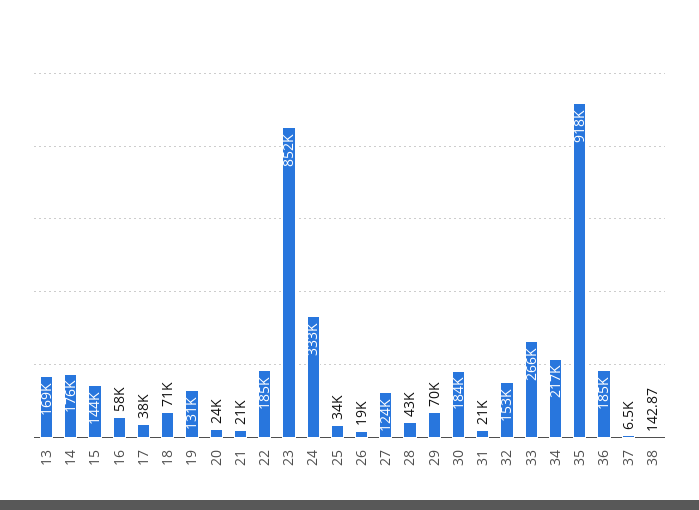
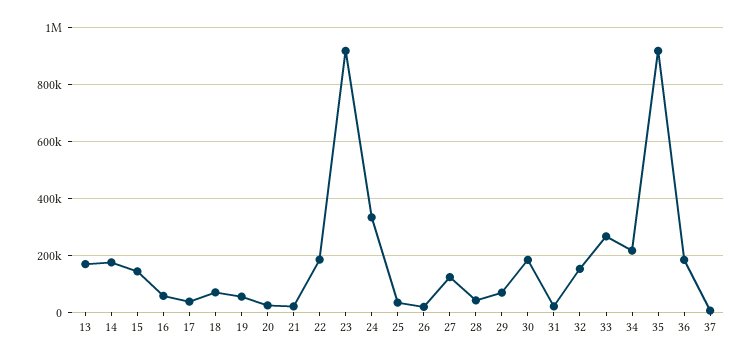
19: 131000 -> 50000
23: 852000 -> 925000
38: 142.87 -> none

